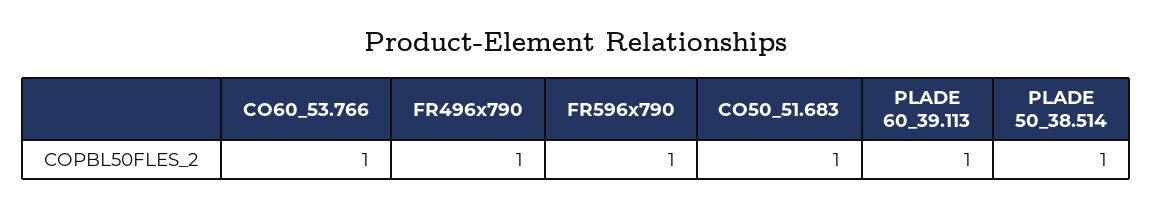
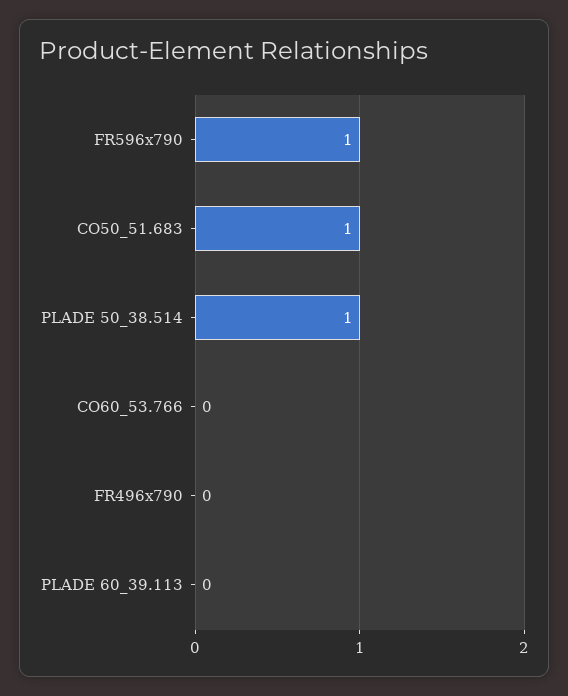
CO60_53.766: 1 -> 0
FR496x790: 1 -> 0
PLADE 60_39.113: 1 -> 0

